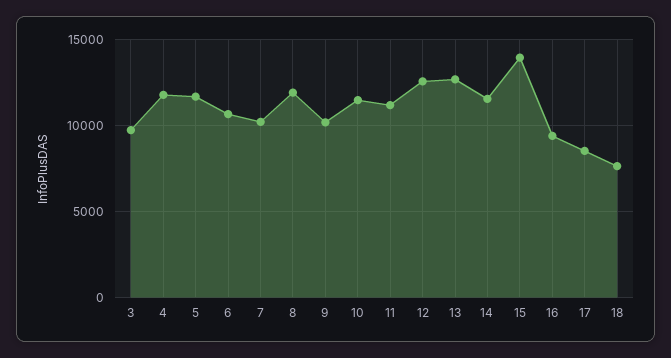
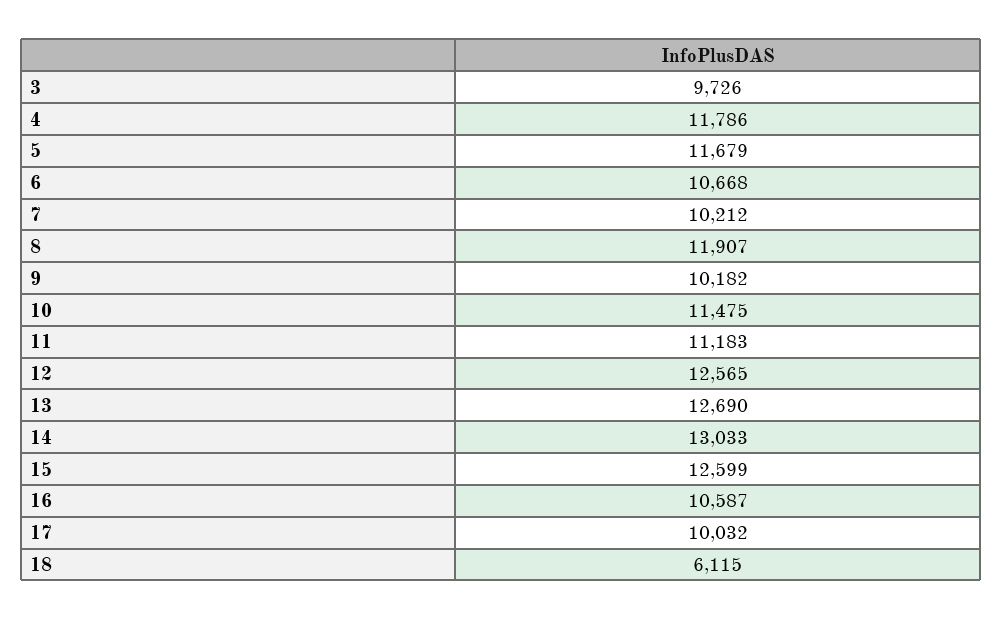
14: 11500 -> 13033
15: 14000 -> 12599
16: 9500 -> 10587
17: 8500 -> 10032
18: 7500 -> 6115

